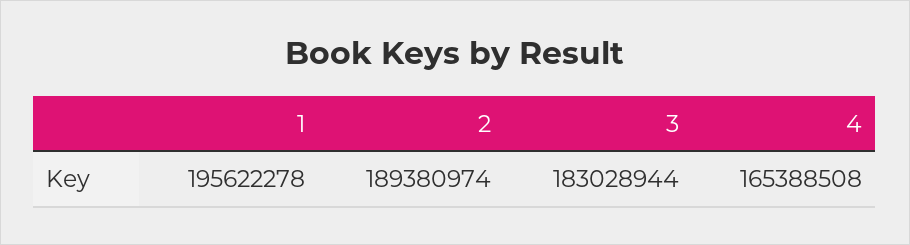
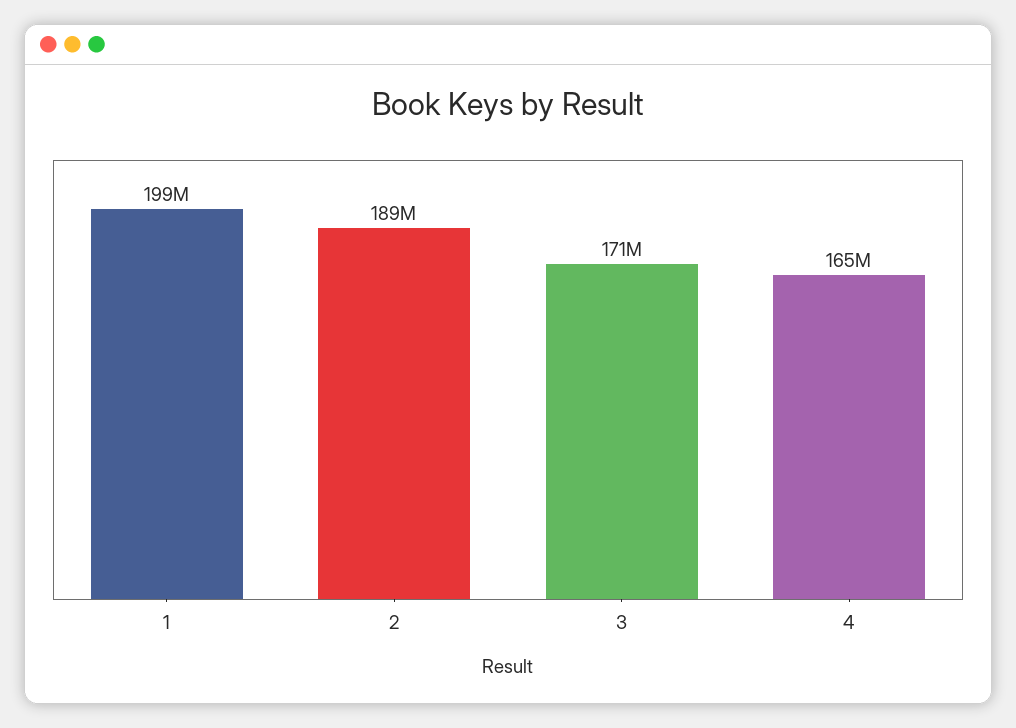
1: 195622278 -> 199000000
3: 183028944 -> 171000000

